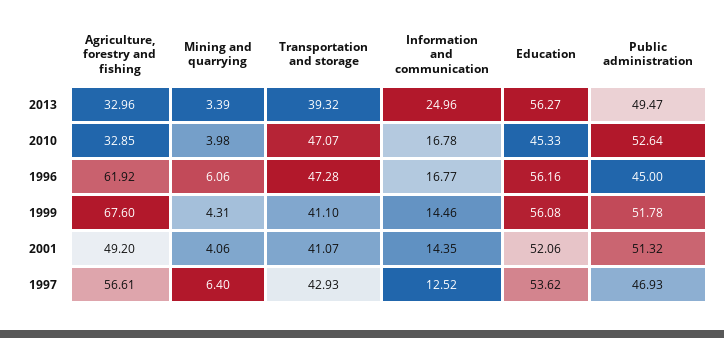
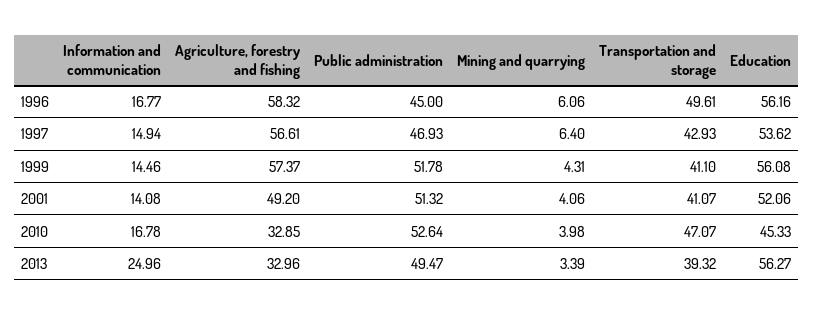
Agriculture, forestry and fishing, 1996: 61.92 -> 58.32
Transportation and storage, 1996: 47.28 -> 49.61
Agriculture, forestry and fishing, 1999: 67.6 -> 57.37
Information and communication, 2001: 14.35 -> 14.08
Information and communication, 1997: 12.52 -> 14.94

